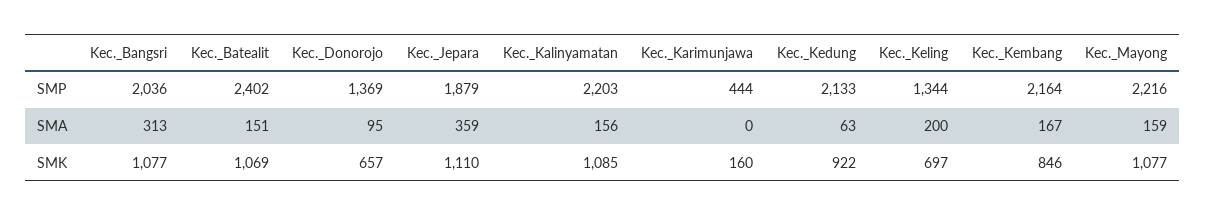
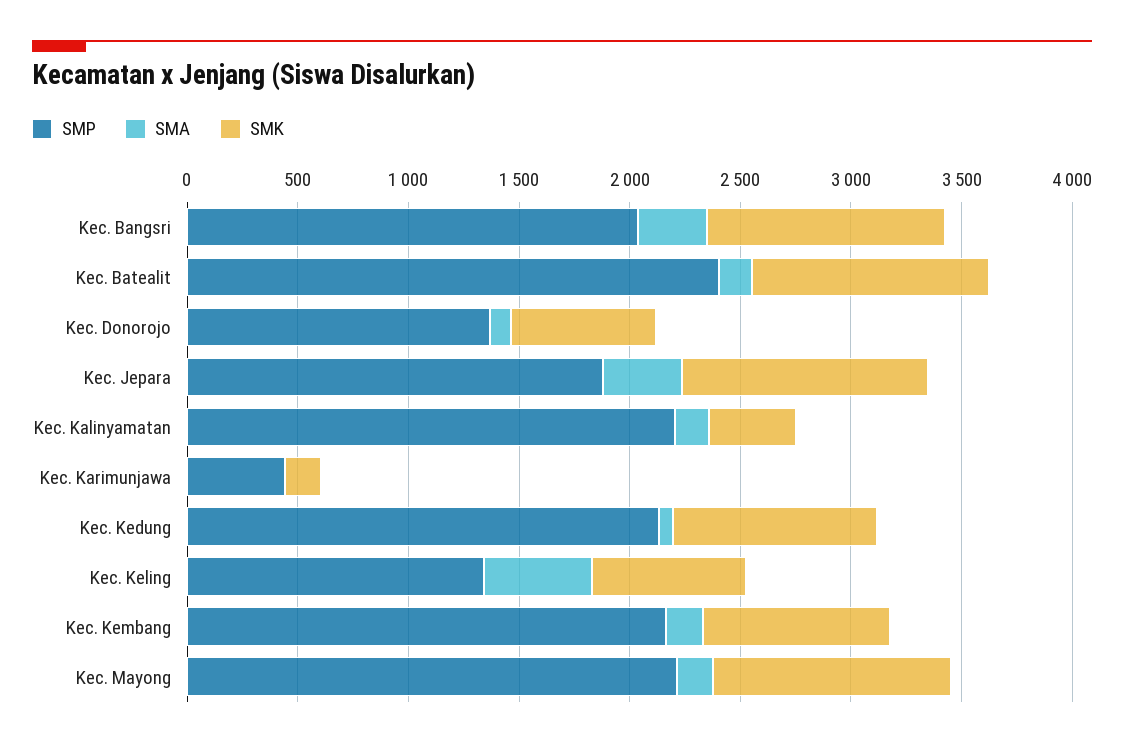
SMA, Kec._Keling: 200 -> 500
SMK, Kec._Kalinyamatan: 1085 -> 400

